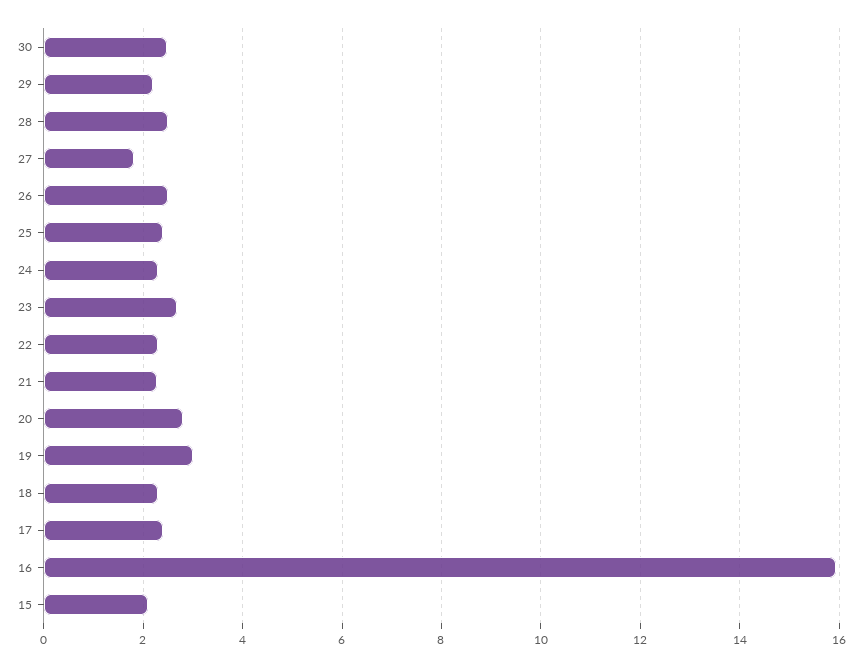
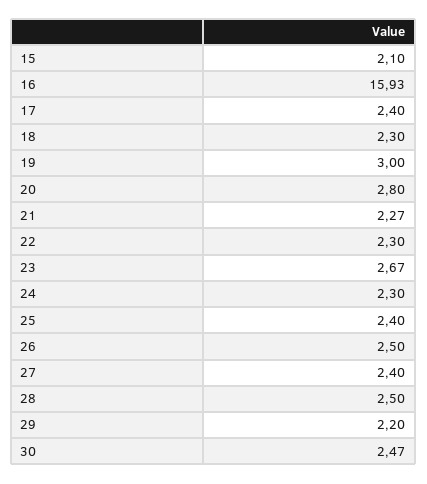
27: 1.8 -> 2.4

